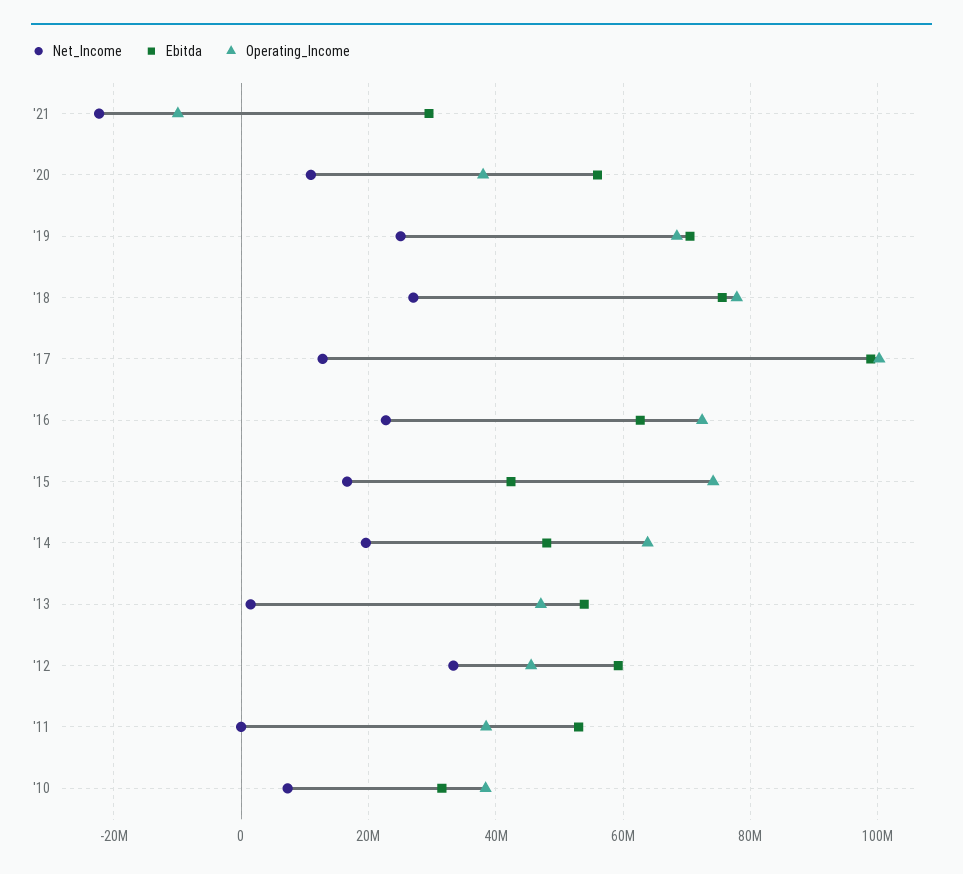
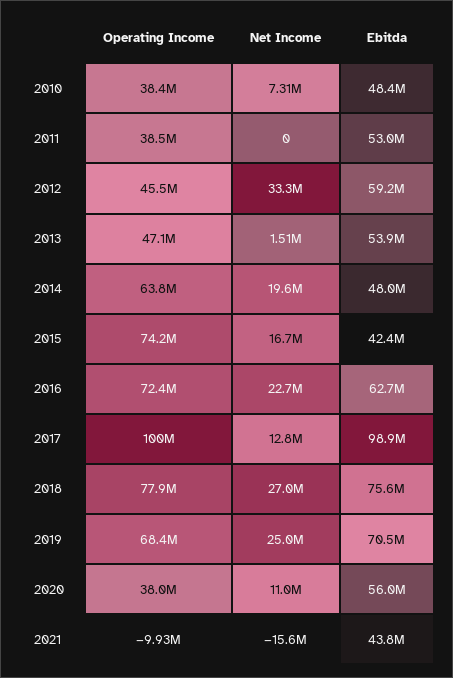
Net_Income, '21: -22000000 -> -15600000
Ebitda, '21: 30000000 -> 43800000
Ebitda, '10: 32000000 -> 48400000

